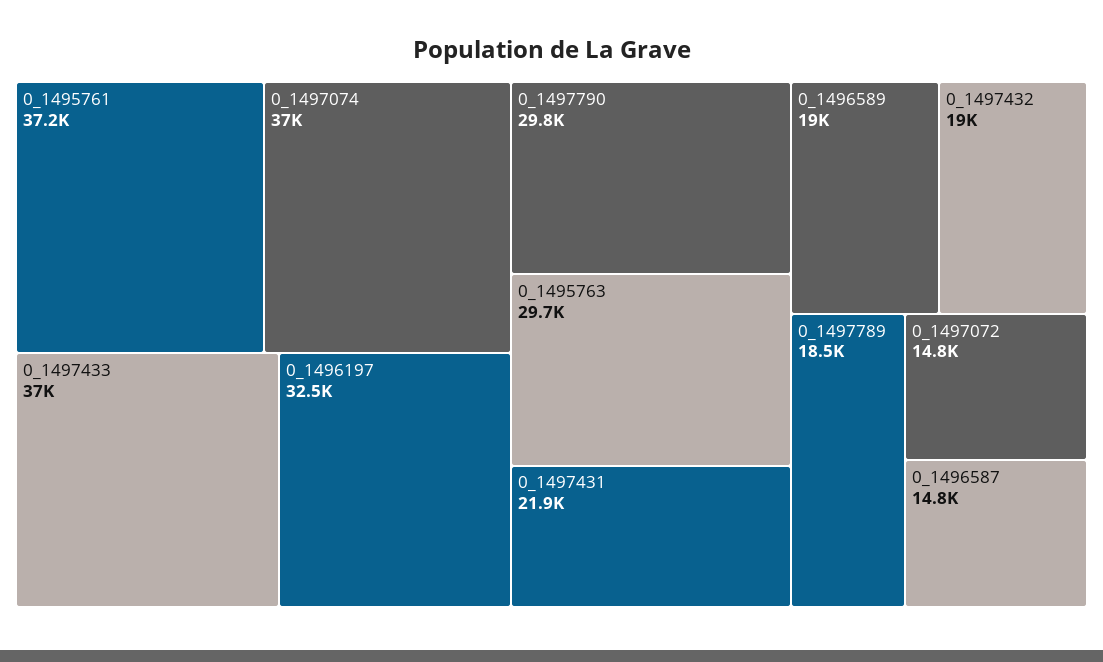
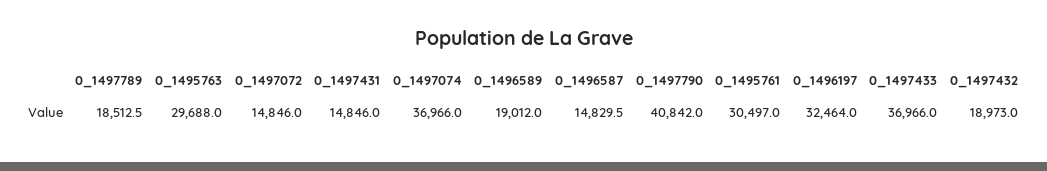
0_1495761: 37200 -> 30497
0_1497790: 29800 -> 40842
0_1497431: 21900 -> 14846

